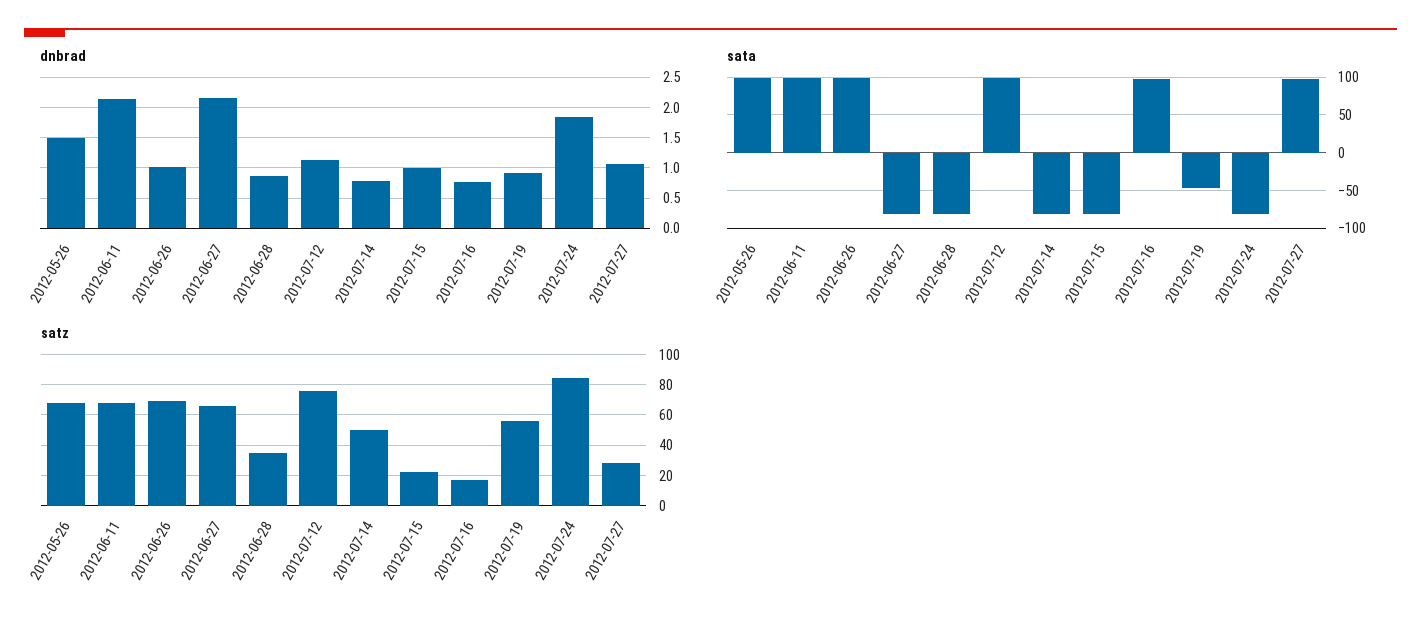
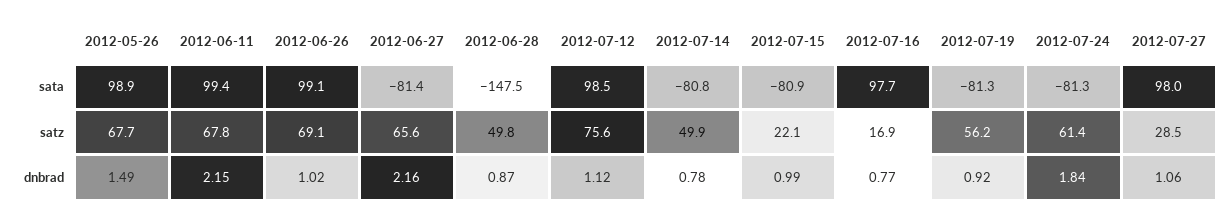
sata, 2012-06-28: -80 -> -147.5
sata, 2012-07-19: -50 -> -81.3
satz, 2012-06-28: 35 -> 49.8
satz, 2012-07-24: 85 -> 61.4

